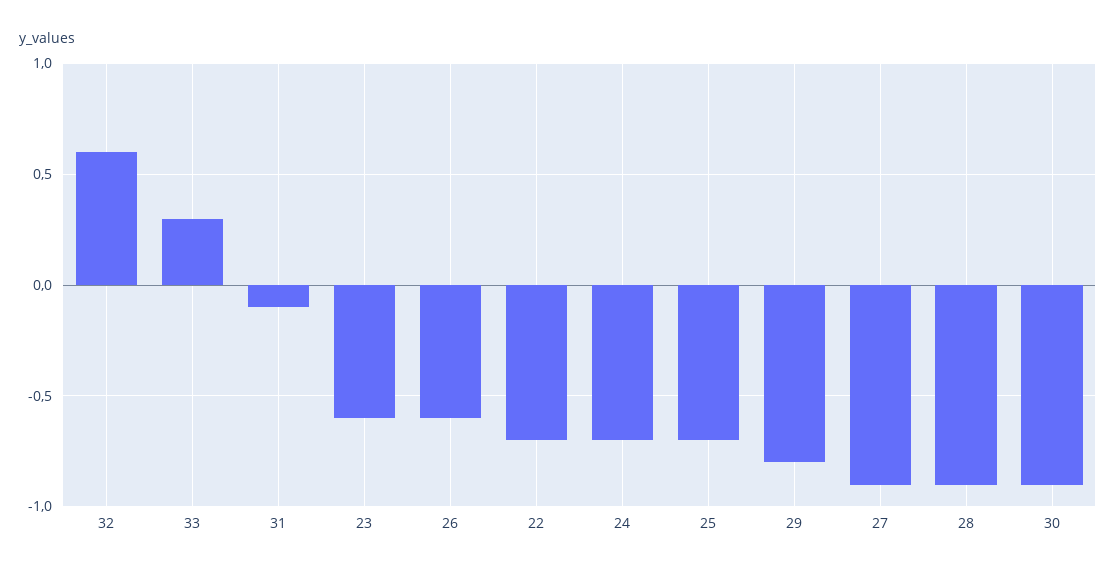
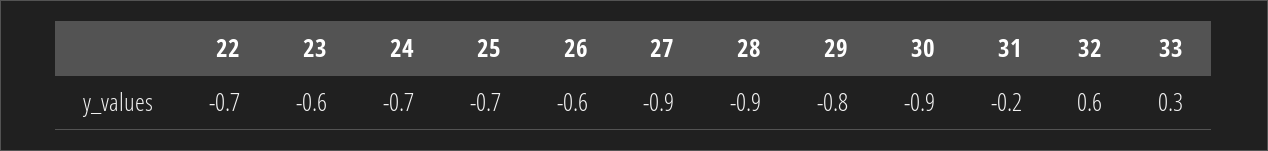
31: -0.1 -> -0.2

